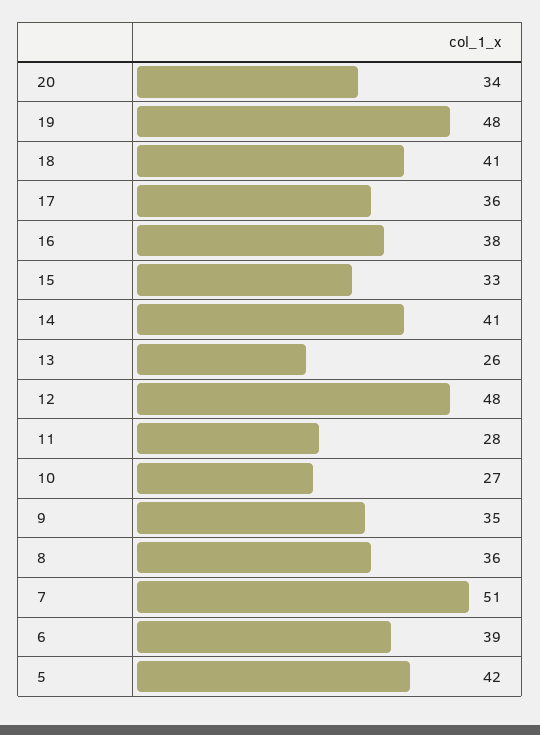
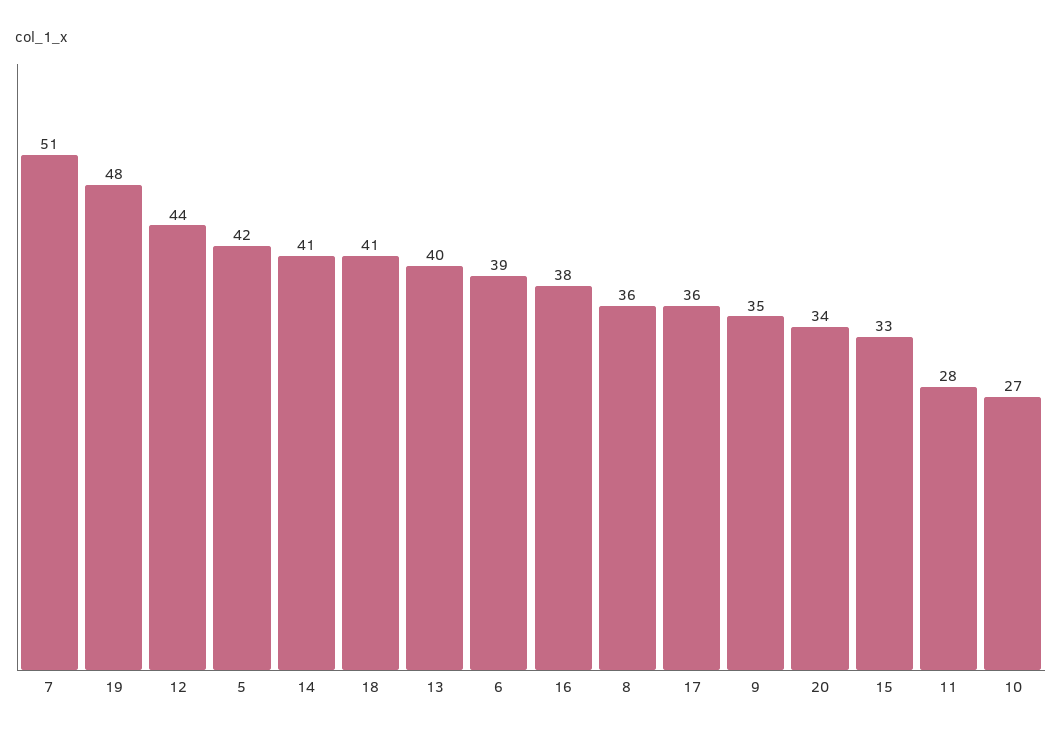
13: 26 -> 40
12: 48 -> 44

